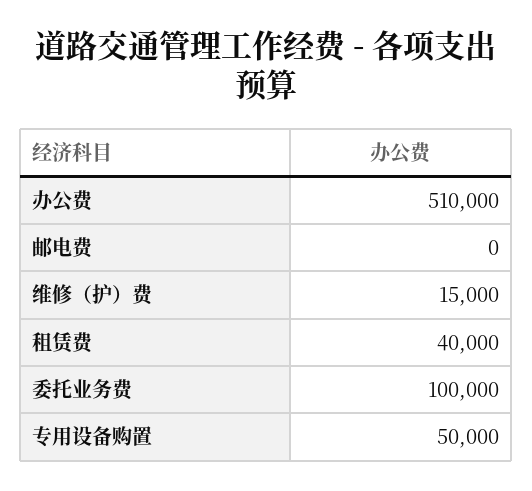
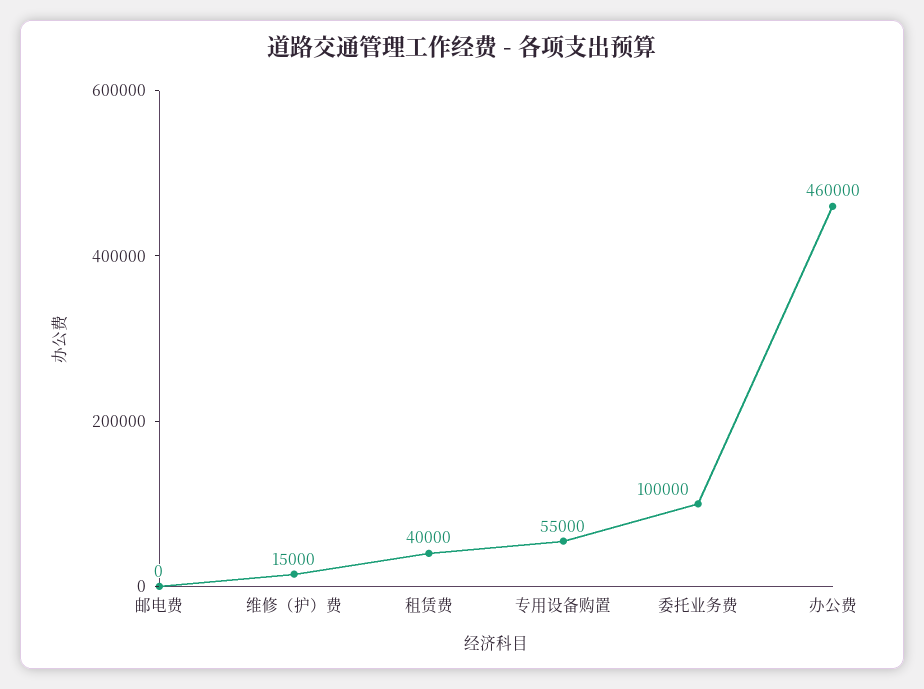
办公费: 510000 -> 460000
专用设备购置: 50000 -> 55000

